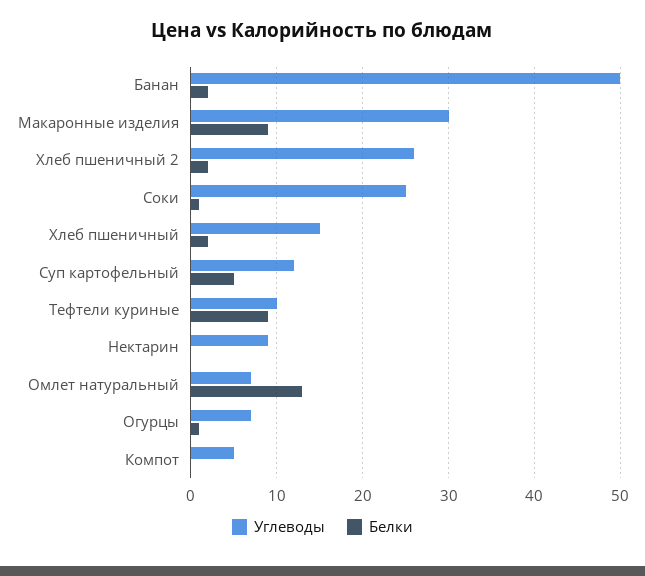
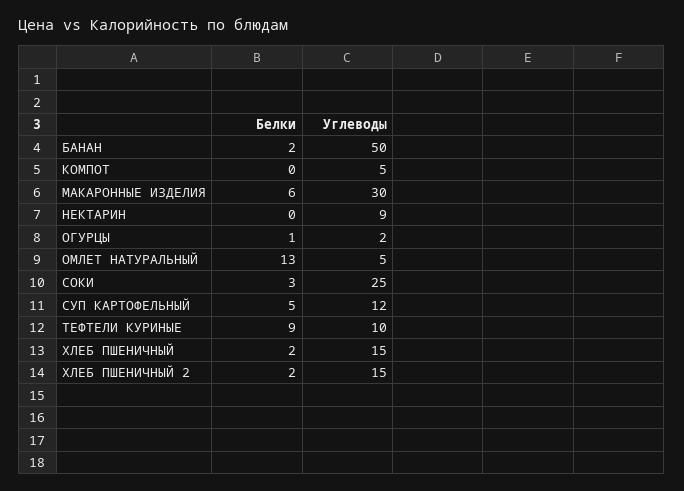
Белки, Макаронные изделия: 9 -> 6
Углеводы, Хлеб пшеничный 2: 26 -> 15
Белки, Соки: 1 -> 3
Углеводы, Омлет натуральный: 7 -> 5
Углеводы, Огурцы: 7 -> 2

